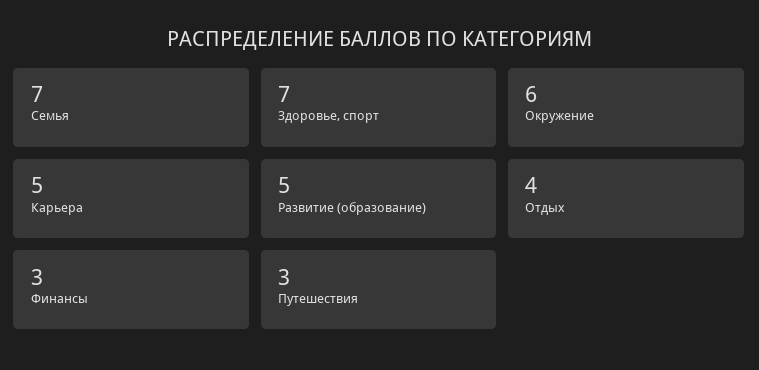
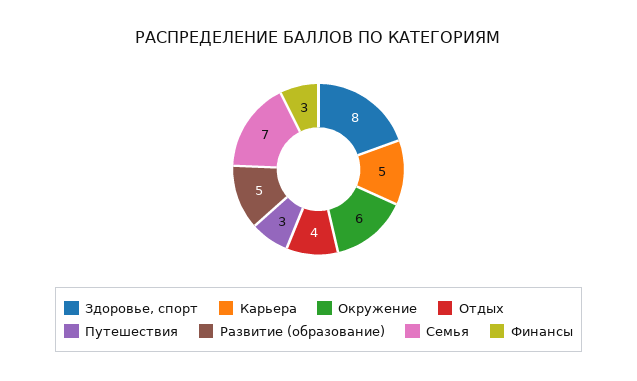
Здоровье, спорт: 7 -> 8

